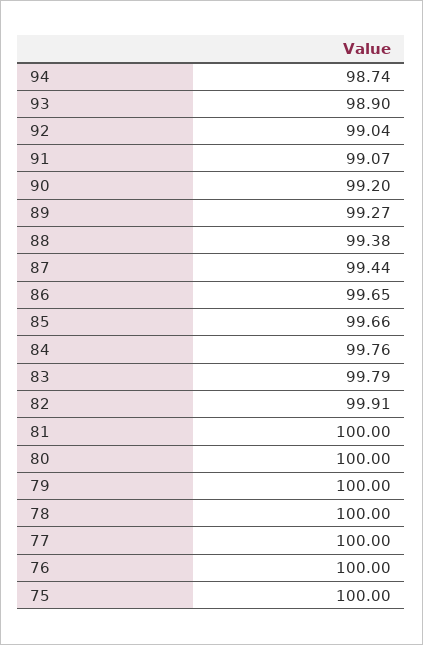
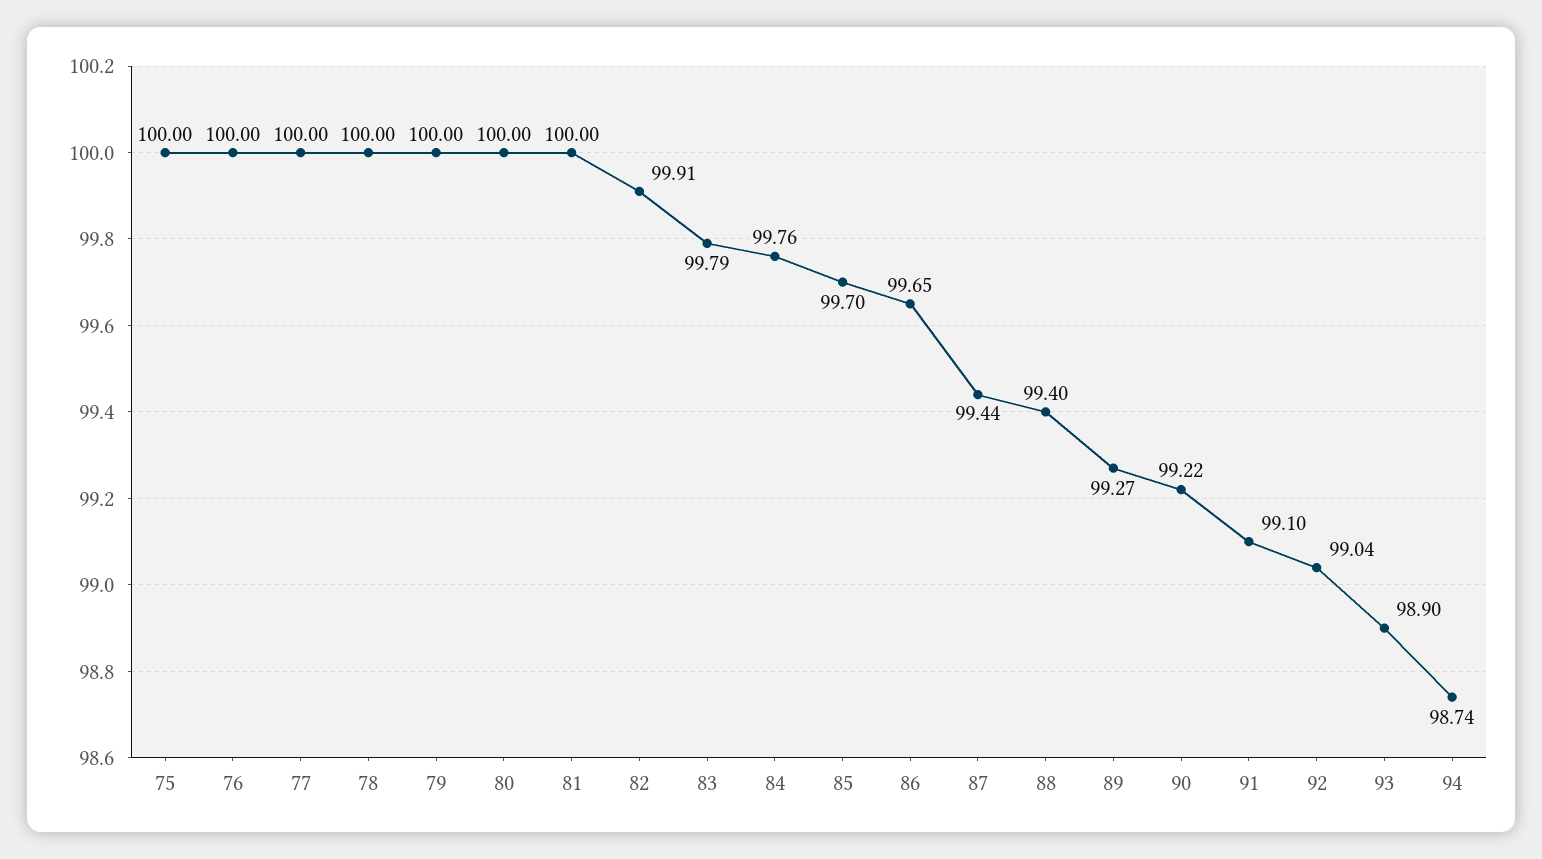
91: 99.07 -> 99.1
90: 99.2 -> 99.22
88: 99.38 -> 99.4
85: 99.66 -> 99.7

